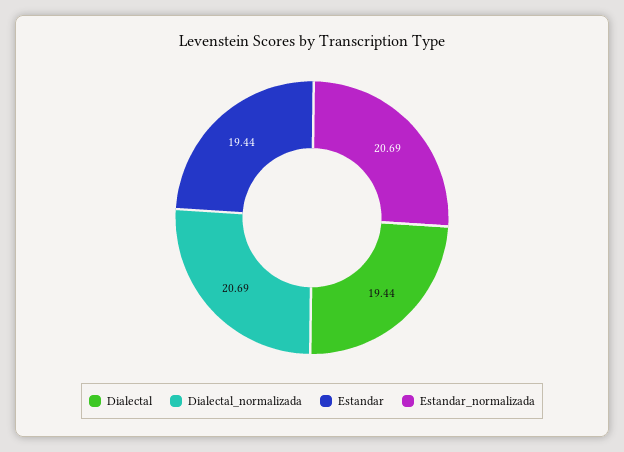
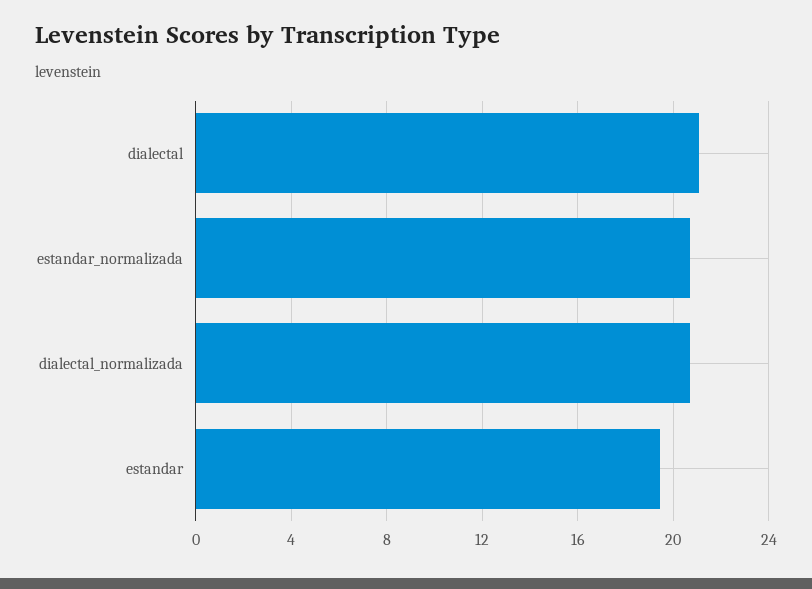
Dialectal: 19.44 -> 21

